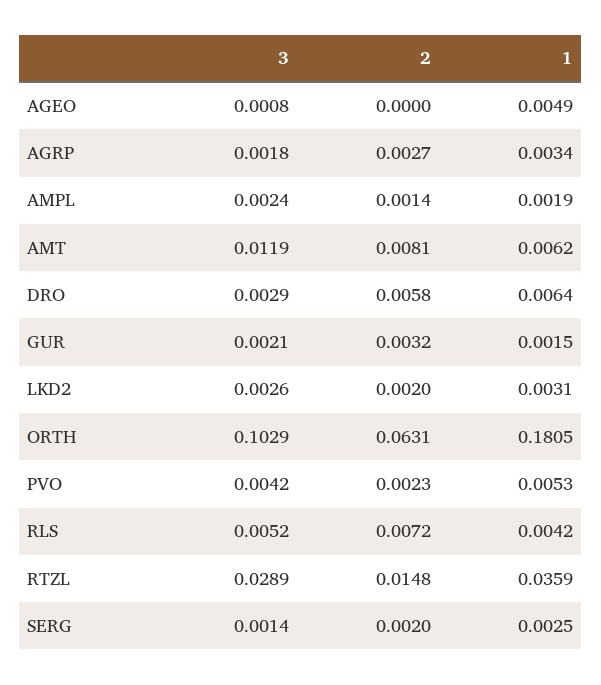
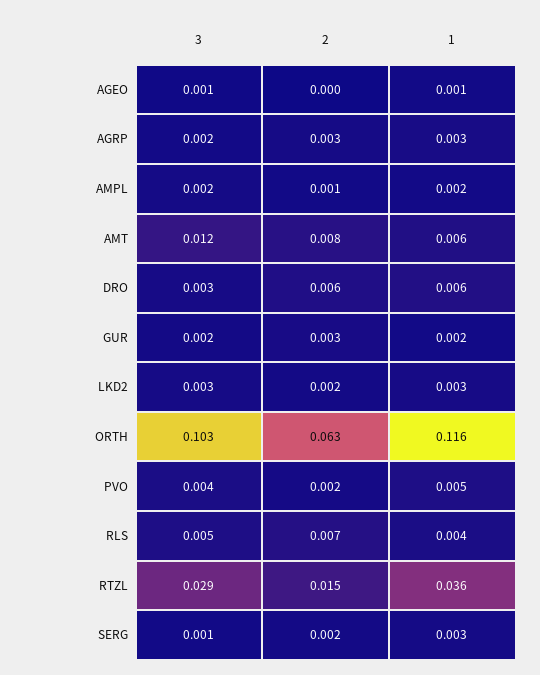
1, AGEO: 0.0049 -> 0.001
1, ORTH: 0.1805 -> 0.116

